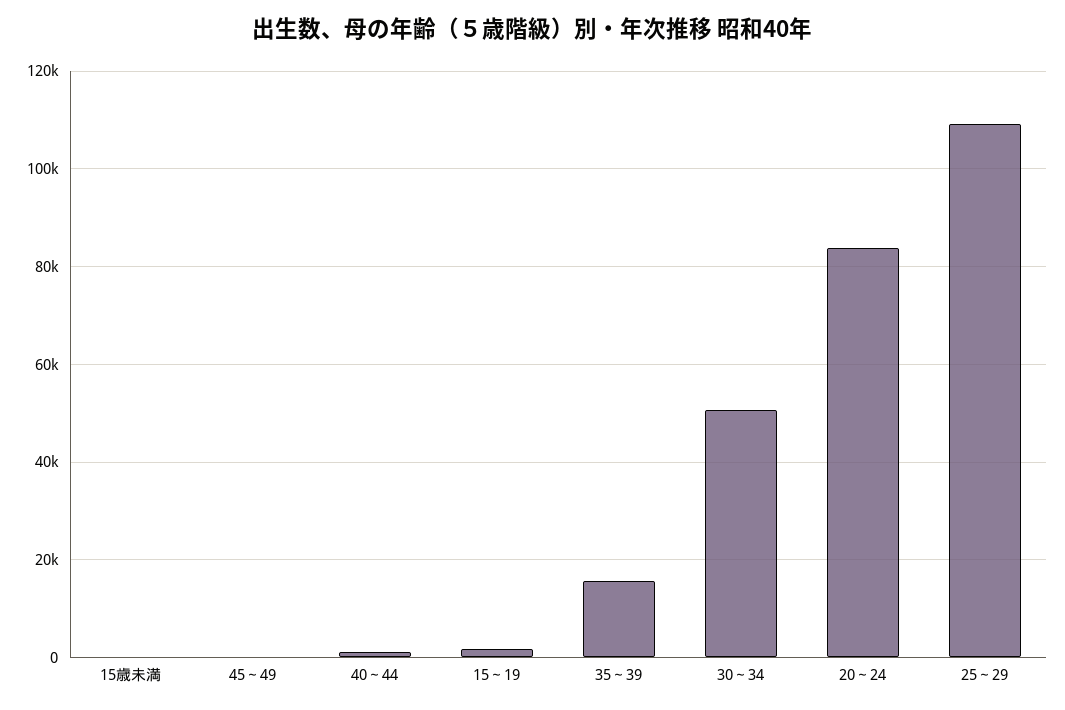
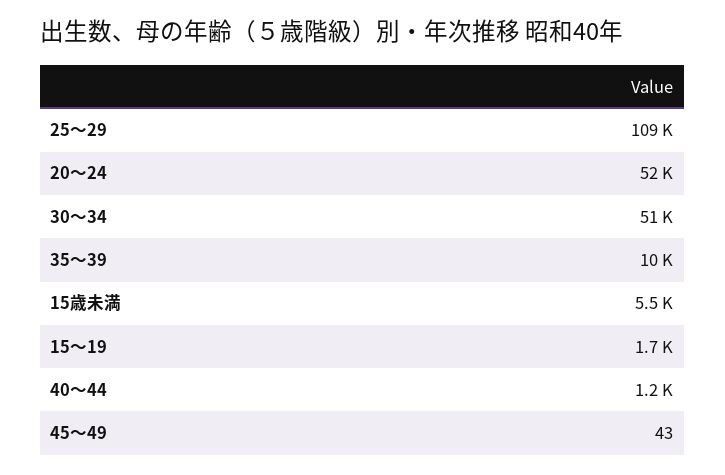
15歳未満: 0 -> 5500
35～39: 16000 -> 10000
20～24: 84000 -> 52000

